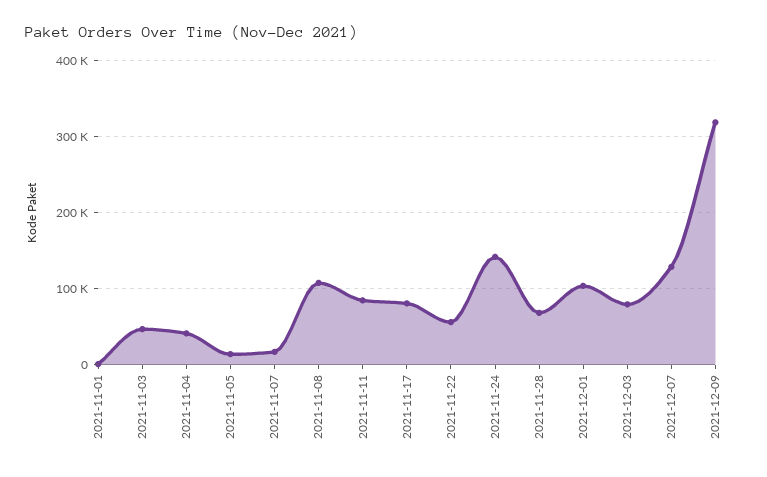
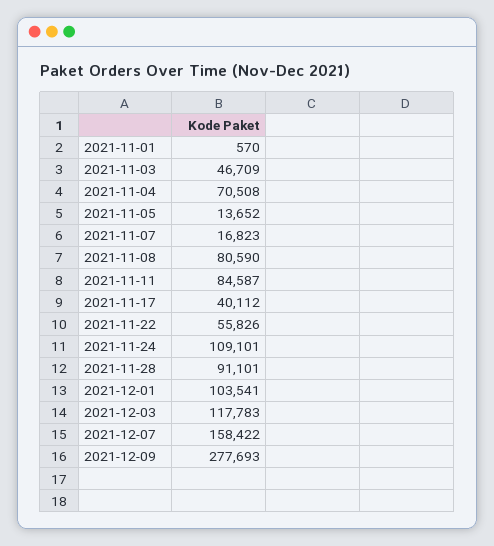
2021-11-04: 40000 -> 70508
2021-11-08: 110000 -> 80590
2021-11-17: 80000 -> 40112
2021-11-24: 140000 -> 109101
2021-11-28: 70000 -> 91101
2021-12-03: 80000 -> 117783
2021-12-07: 130000 -> 158422
2021-12-09: 320000 -> 277693

